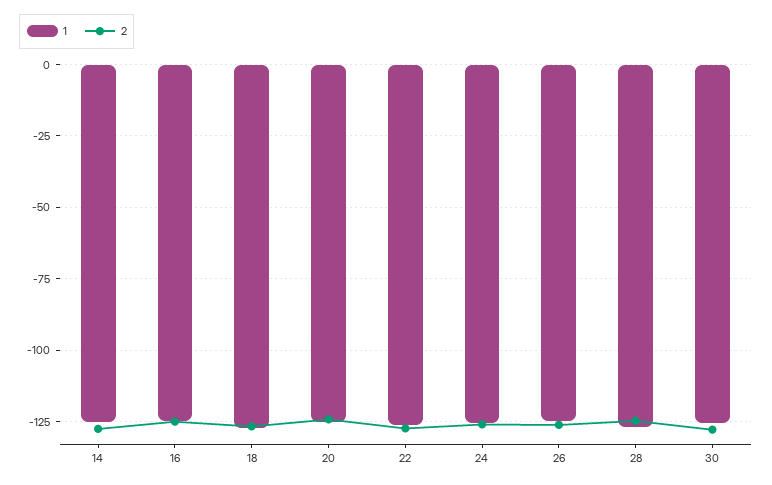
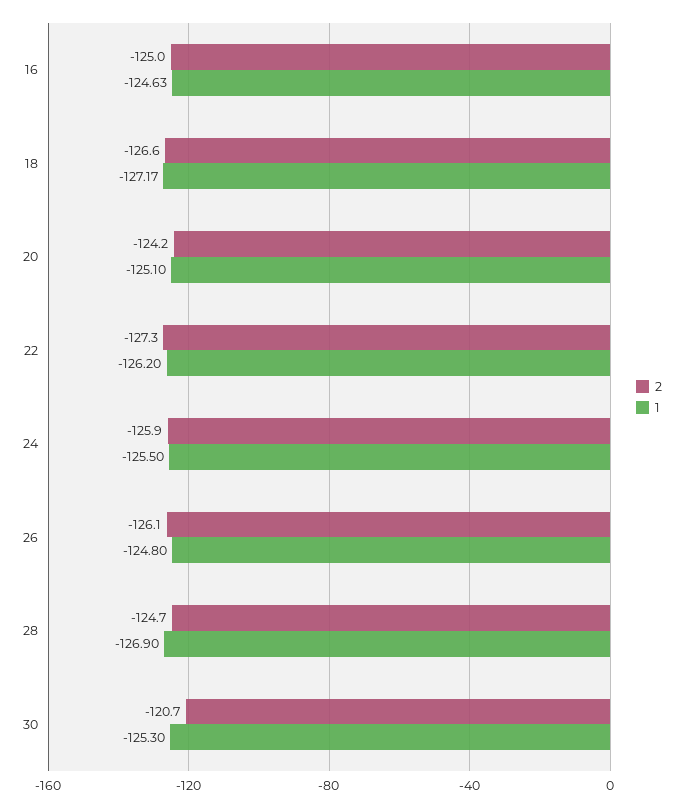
1, 14: -125 -> none
2, 14: -127.5 -> none
2, 30: -127.5 -> -120.7

